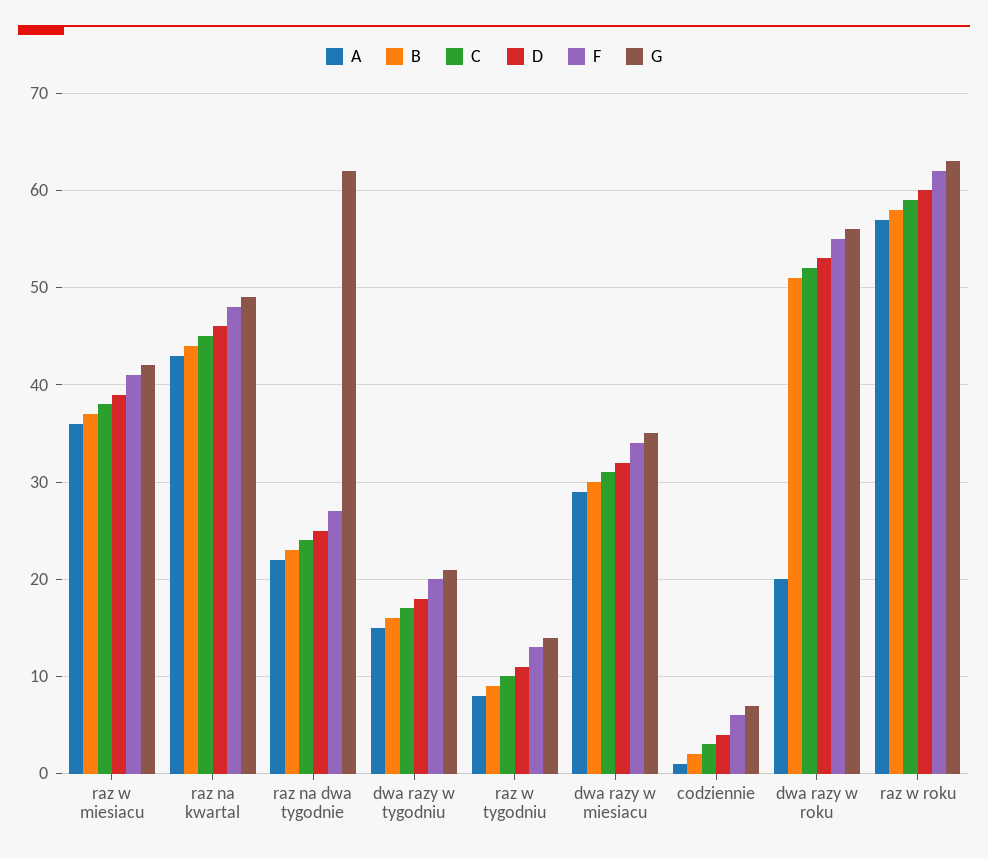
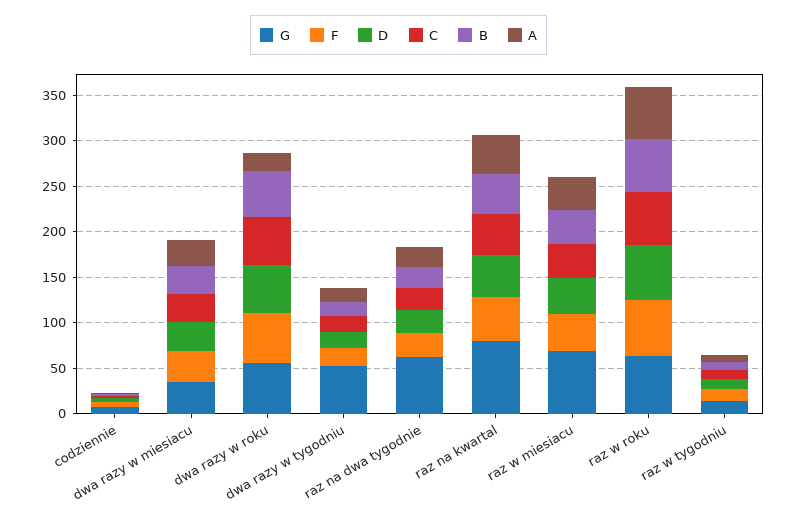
G, raz w miesiacu: 42 -> 70
G, raz na kwartal: 49 -> 80
G, dwa razy w tygodniu: 21 -> 50

